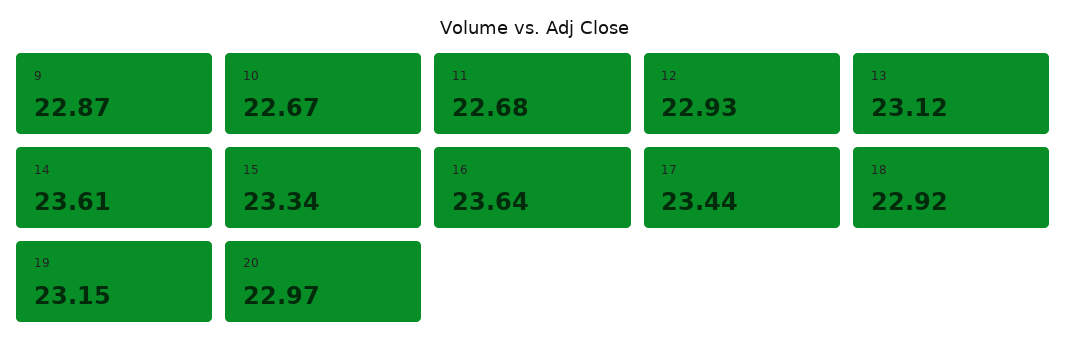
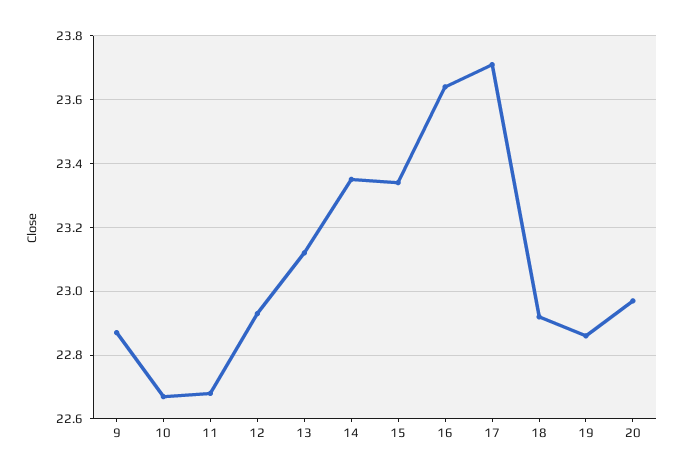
14: 23.61 -> 23.35
17: 23.44 -> 23.7
19: 23.15 -> 22.85

